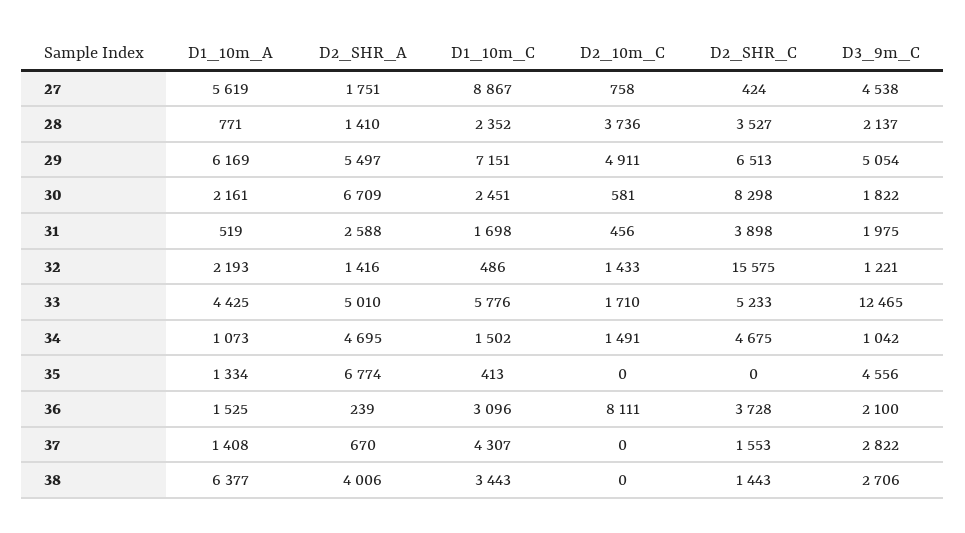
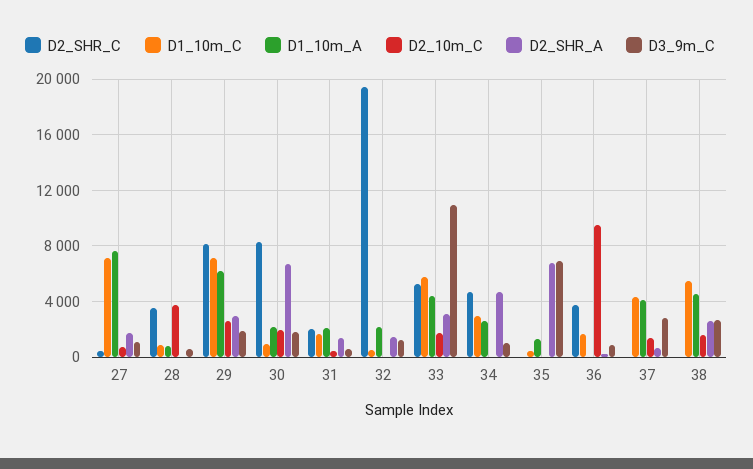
D1_10m_A, 27: 5619 -> 7500
D1_10m_C, 27: 8867 -> 7000
D3_9m_C, 27: 4538 -> 1000
D2_SHR_A, 28: 1410 -> 0
D1_10m_C, 28: 2352 -> 1000
D3_9m_C, 28: 2137 -> 500
D2_SHR_A, 29: 5497 -> 3000
D2_10m_C, 29: 4911 -> 2500
D2_SHR_C, 29: 6513 -> 8000
D3_9m_C, 29: 5054 -> 2000
D1_10m_C, 30: 2451 -> 1000
D2_10m_C, 30: 581 -> 2000
D1_10m_A, 31: 519 -> 2000
D2_SHR_A, 31: 2588 -> 1500
D2_SHR_C, 31: 3898 -> 2000
D3_9m_C, 31: 1975 -> 500
D2_10m_C, 32: 1433 -> 0
D2_SHR_C, 32: 15575 -> 19500
D2_SHR_A, 33: 5010 -> 3000
D3_9m_C, 33: 12465 -> 11000
D1_10m_A, 34: 1073 -> 2500
D1_10m_C, 34: 1502 -> 3000
D2_10m_C, 34: 1491 -> 0
D3_9m_C, 35: 4556 -> 7000
D1_10m_A, 36: 1525 -> 0
D1_10m_C, 36: 3096 -> 1500
D2_10m_C, 36: 8111 -> 9500
D3_9m_C, 36: 2100 -> 1000
D1_10m_A, 37: 1408 -> 4000
D2_10m_C, 37: 0 -> 1500
D2_SHR_C, 37: 1553 -> 0
D1_10m_A, 38: 6377 -> 4500
D2_SHR_A, 38: 4006 -> 2500
D1_10m_C, 38: 3443 -> 5500
D2_10m_C, 38: 0 -> 1500
D2_SHR_C, 38: 1443 -> 0

